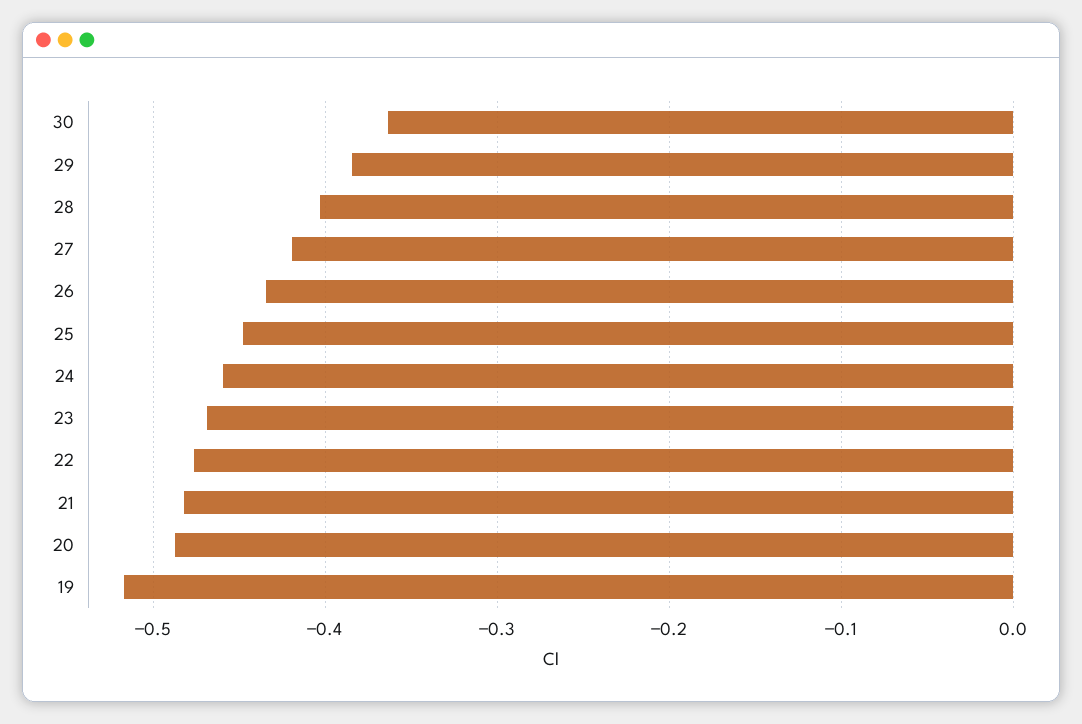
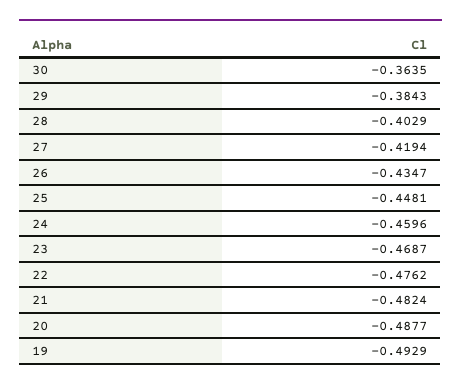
19: -0.52 -> -0.4929

